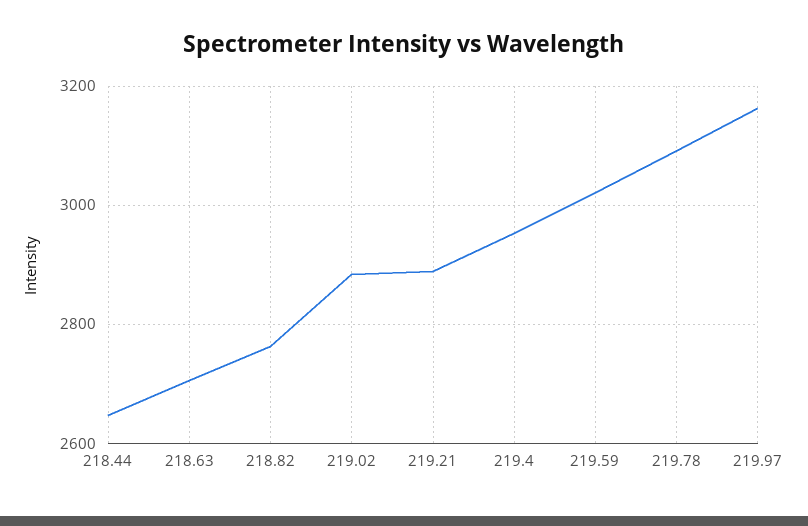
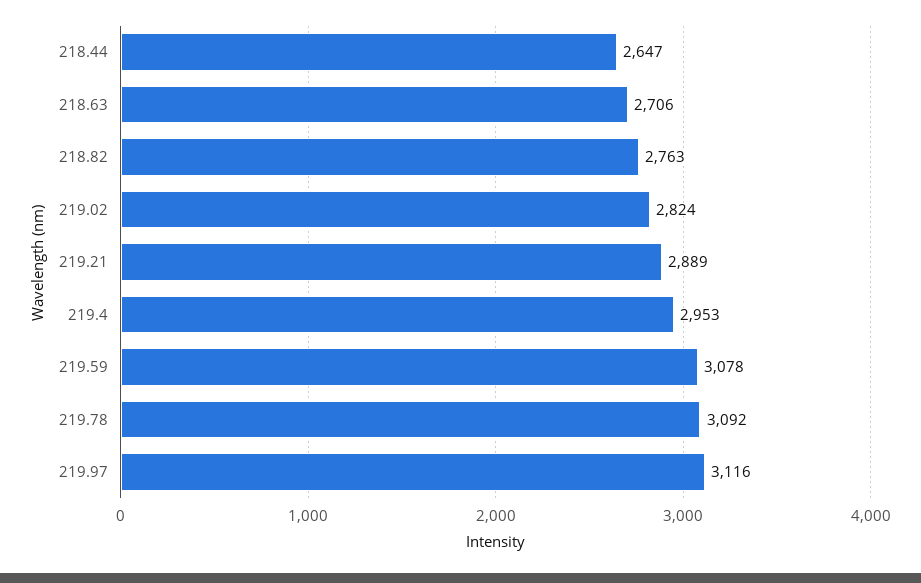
219.02: 2880 -> 2824
219.59: 3020 -> 3078
219.97: 3160 -> 3116

